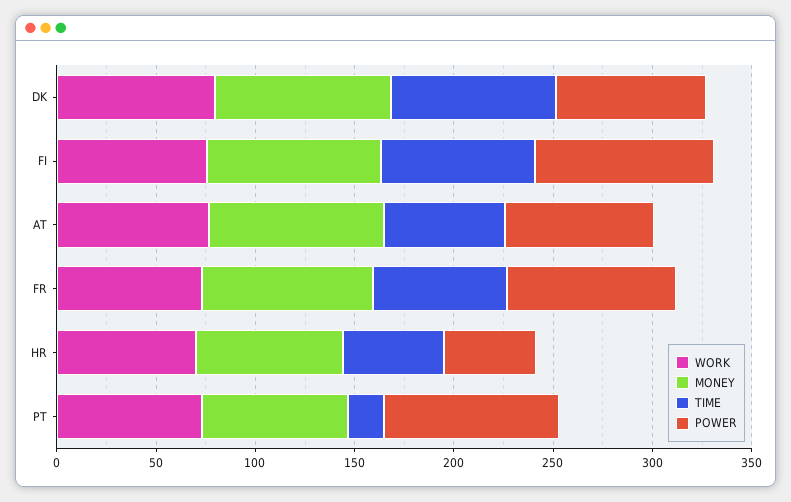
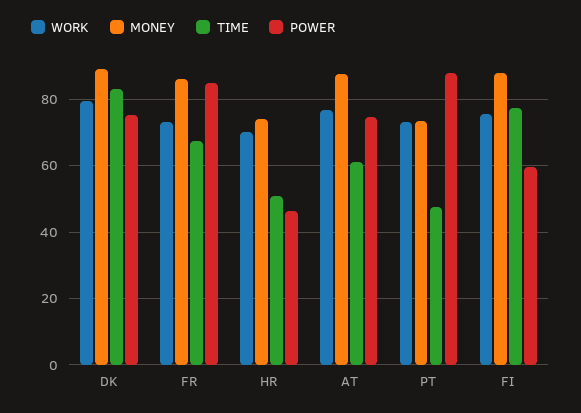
POWER, FI: 90 -> 60
TIME, PT: 20 -> 48

